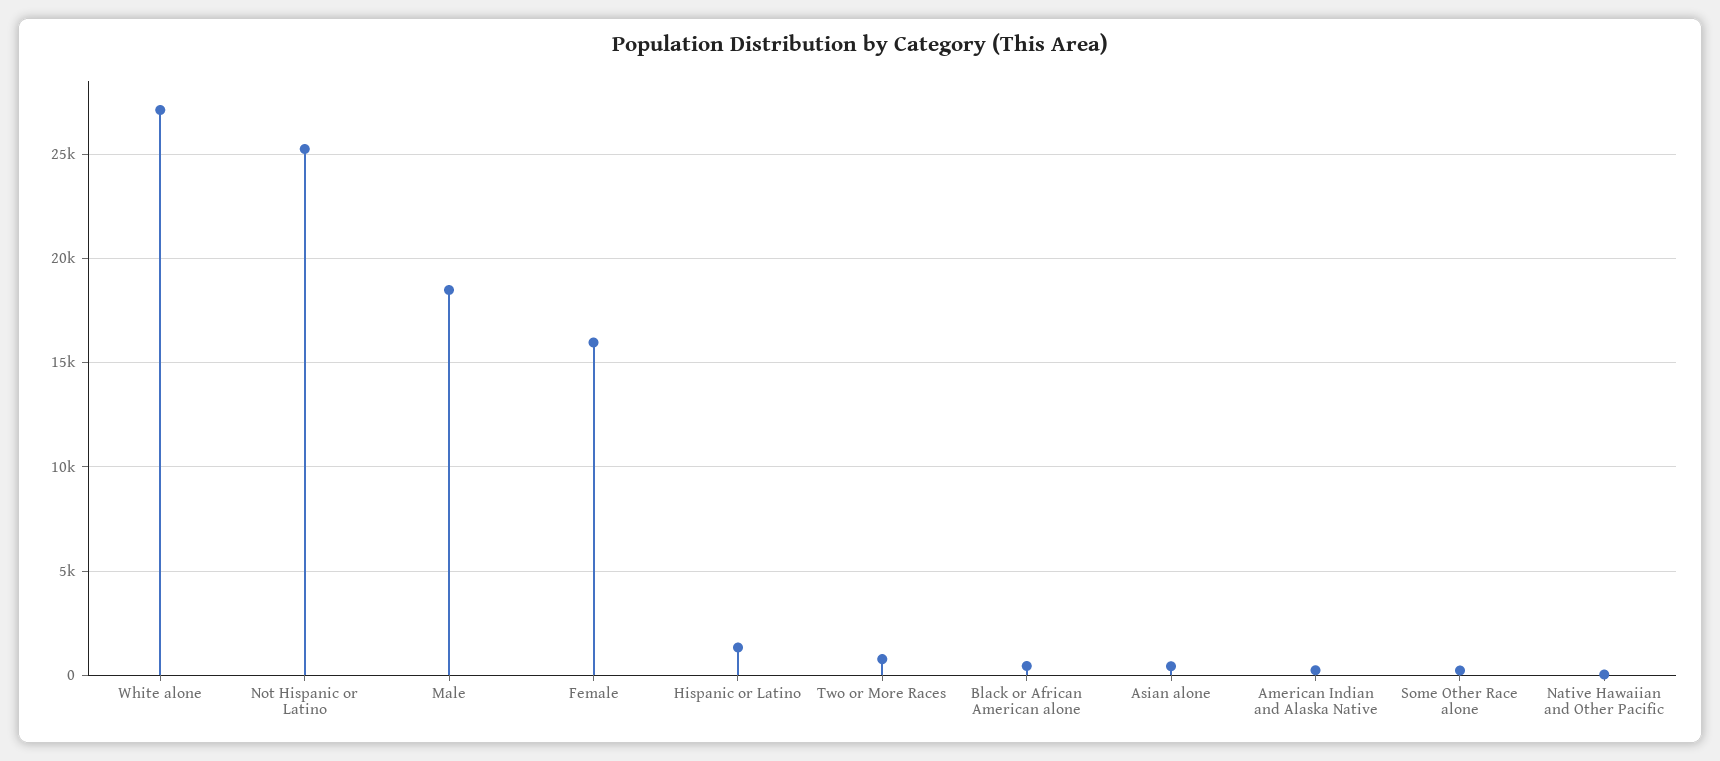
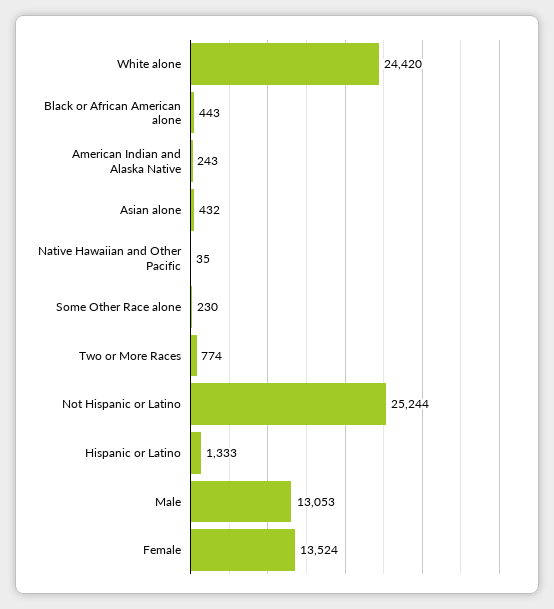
White alone: 27000 -> 24420
Male: 18500 -> 13053
Female: 16000 -> 13524

